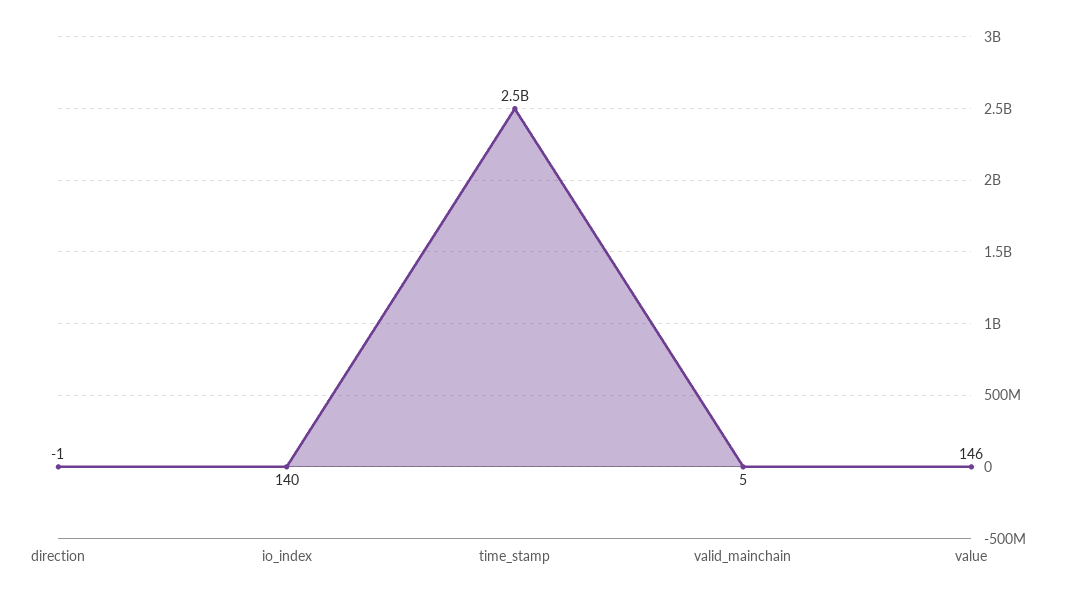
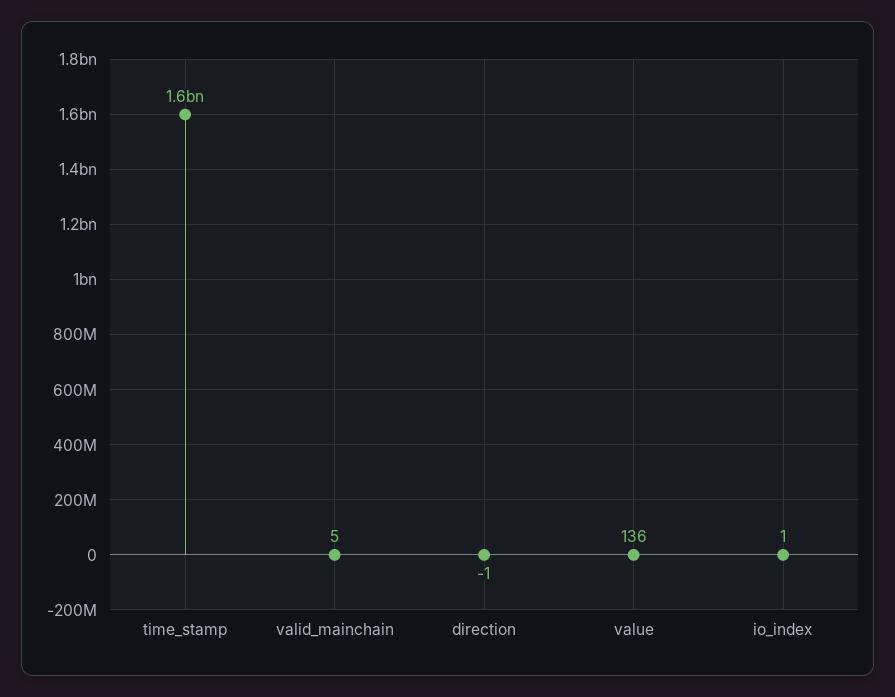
io_index: 140 -> 1
time_stamp: 2500000000 -> 1600000000
value: 146 -> 136

